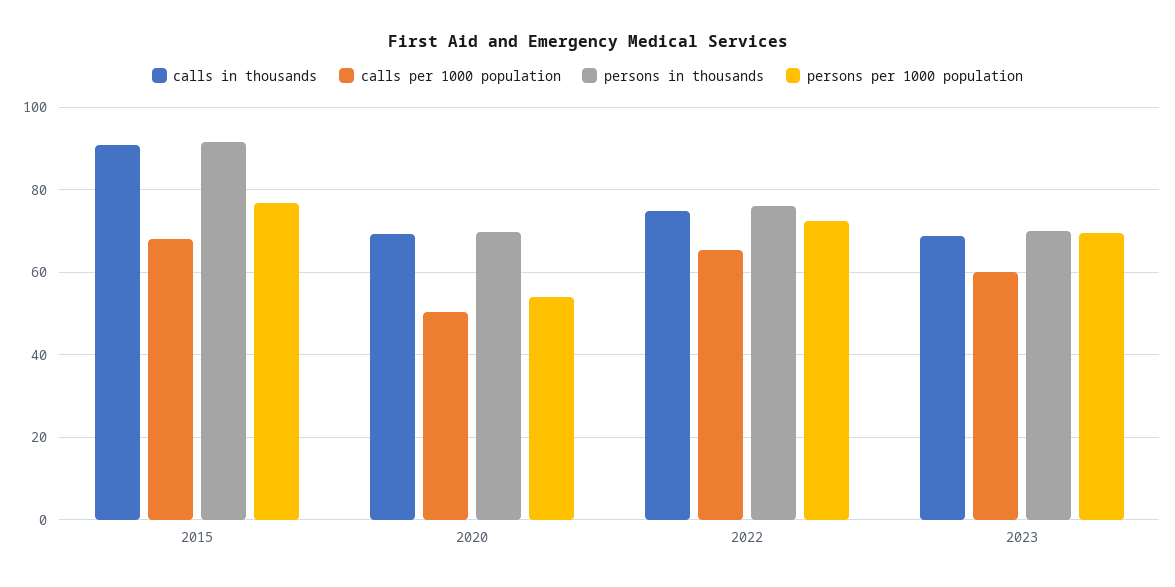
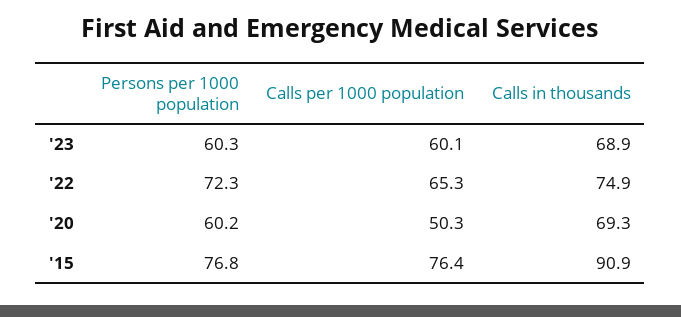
calls per 1000 population, 2015: 68 -> 76.4
persons in thousands, 2015: 92 -> none
persons in thousands, 2020: 70 -> none
persons per 1000 population, 2020: 54 -> 60.2
persons in thousands, 2022: 76 -> none
persons in thousands, 2023: 70 -> none
persons per 1000 population, 2023: 70 -> 60.3

